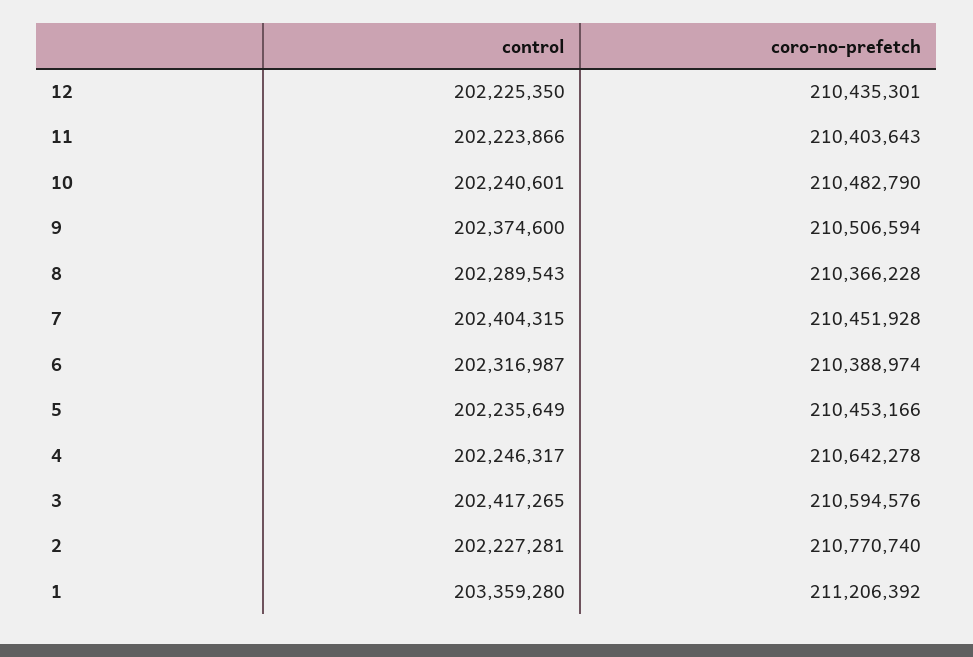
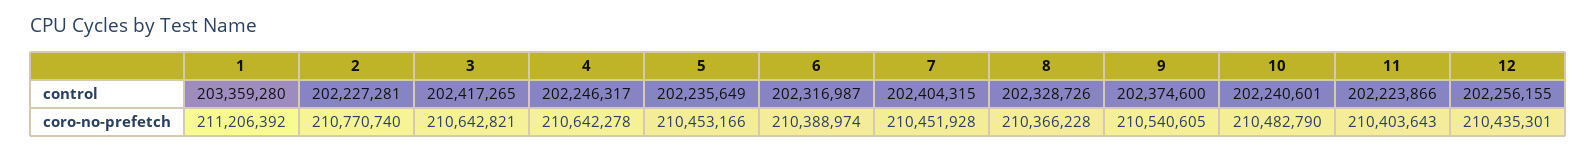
control, 12: 202225350 -> 202256155
coro-no-prefetch, 9: 210506594 -> 210540605
control, 8: 202289543 -> 202328726
coro-no-prefetch, 3: 210594576 -> 210642821

